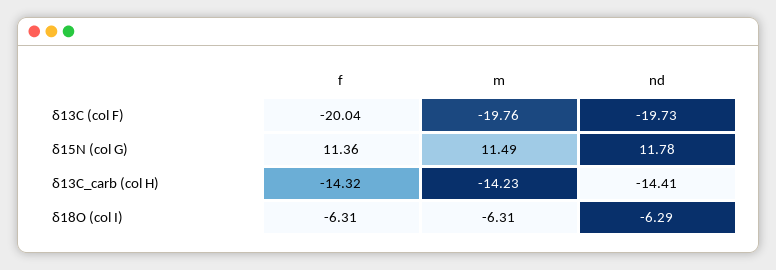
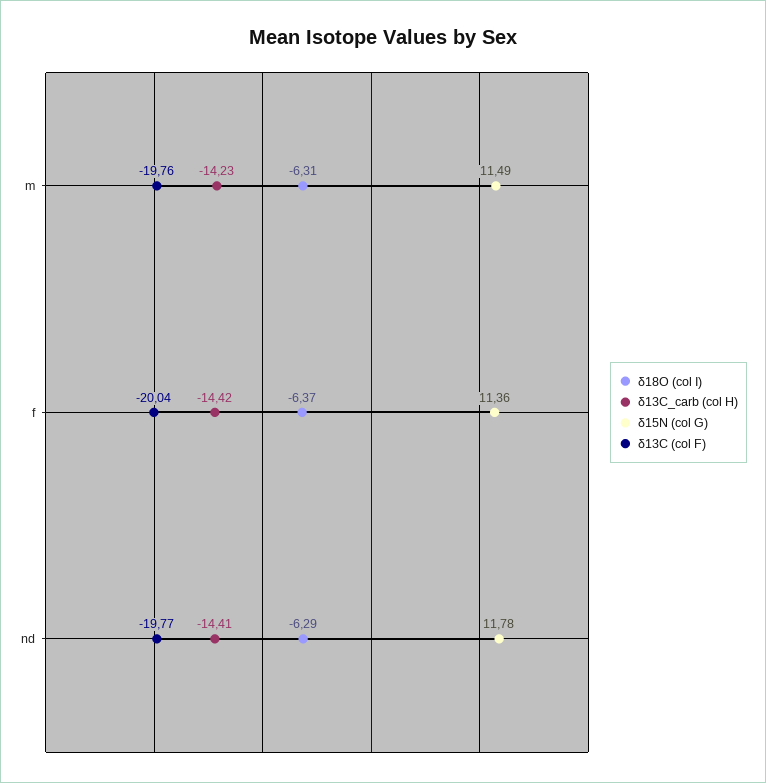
δ13C (col F), nd: -19.73 -> -19.77
δ13C_carb (col H), f: -14.32 -> -14.42
δ18O (col I), f: -6.31 -> -6.37

